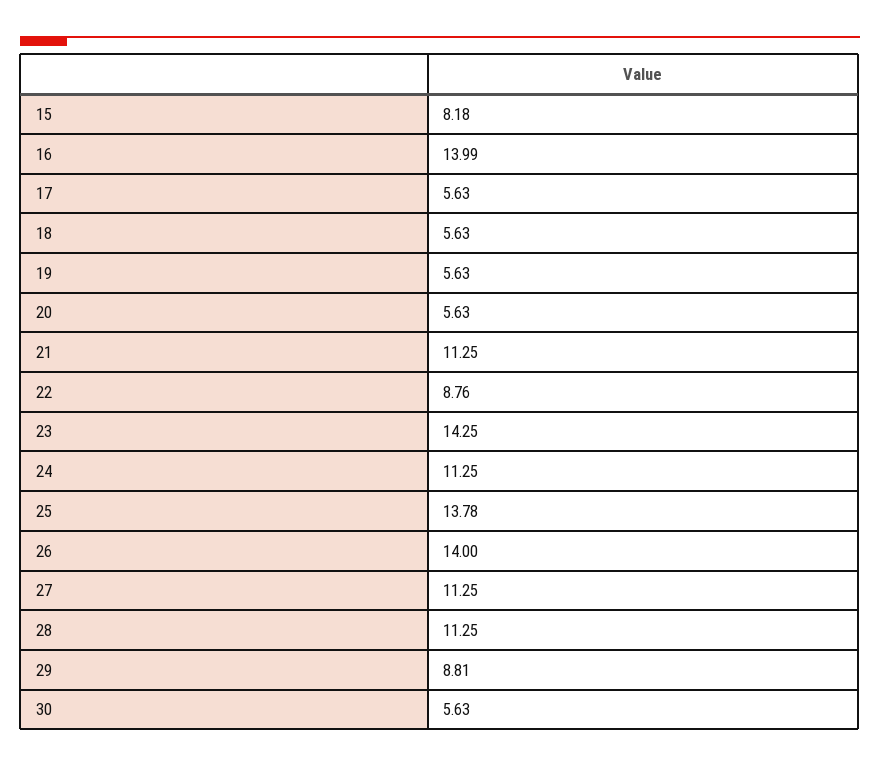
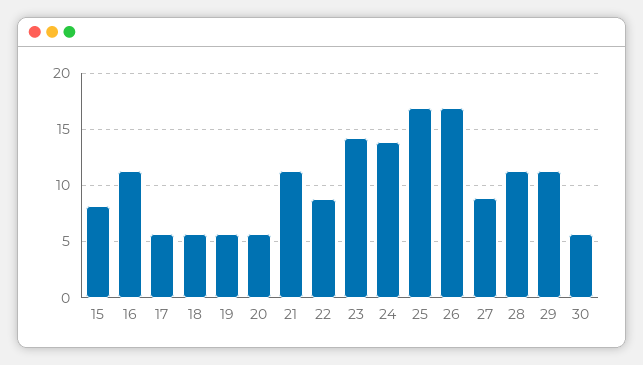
16: 13.99 -> 11
24: 11.25 -> 14
25: 13.78 -> 17
26: 14 -> 17
27: 11.25 -> 9
29: 8.81 -> 11

